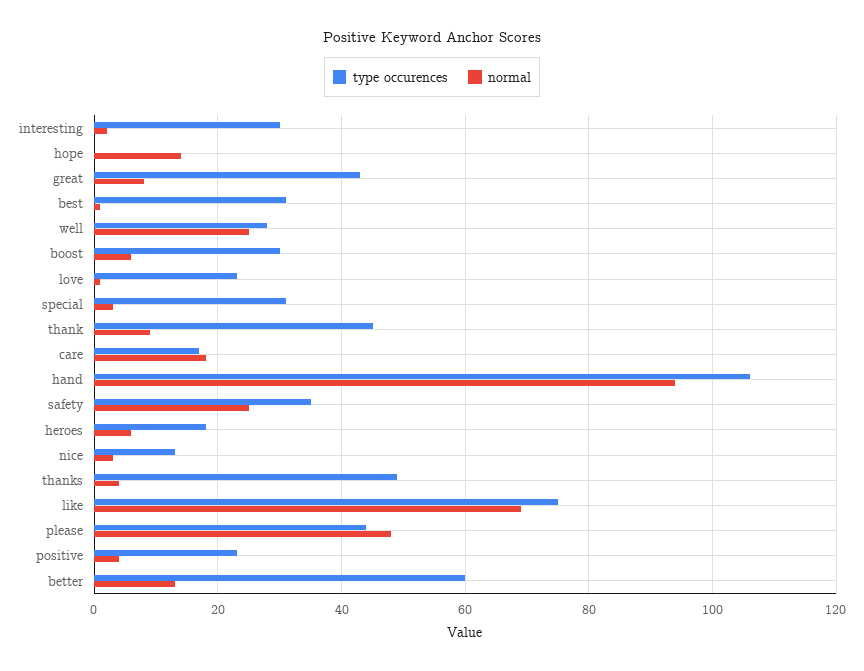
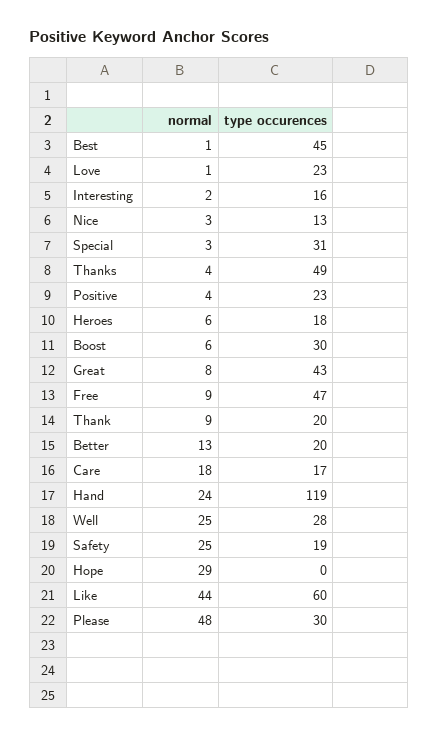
type occurences, interesting: 30 -> 16
normal, hope: 15 -> 29
type occurences, best: 30 -> 45
type occurences, thank: 45 -> 20
type occurences, hand: 105 -> 119
normal, hand: 95 -> 24
type occurences, safety: 35 -> 19
type occurences, like: 75 -> 60
normal, like: 70 -> 44
type occurences, please: 45 -> 30
type occurences, better: 60 -> 20
normal, Free: none -> 9
type occurences, Free: none -> 47

